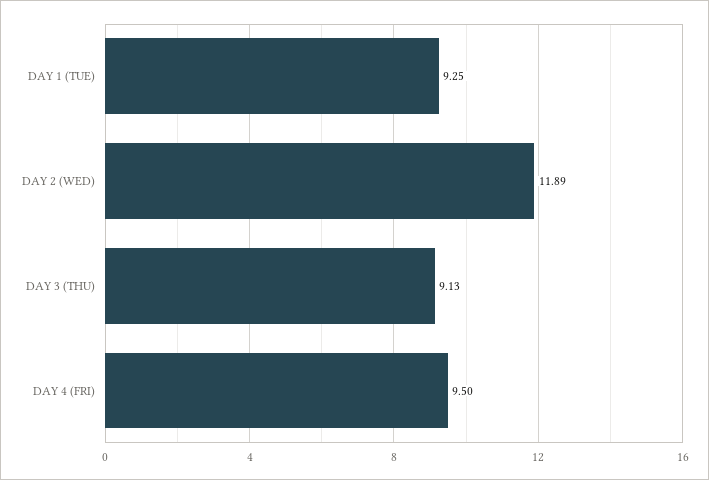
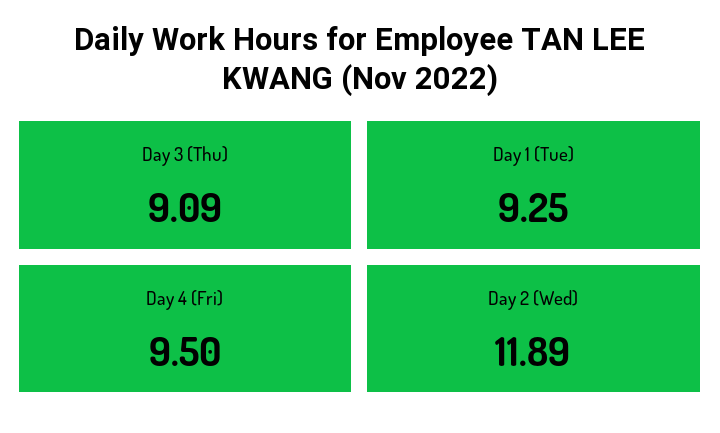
DAY 3 (THU): 9.13 -> 9.09

